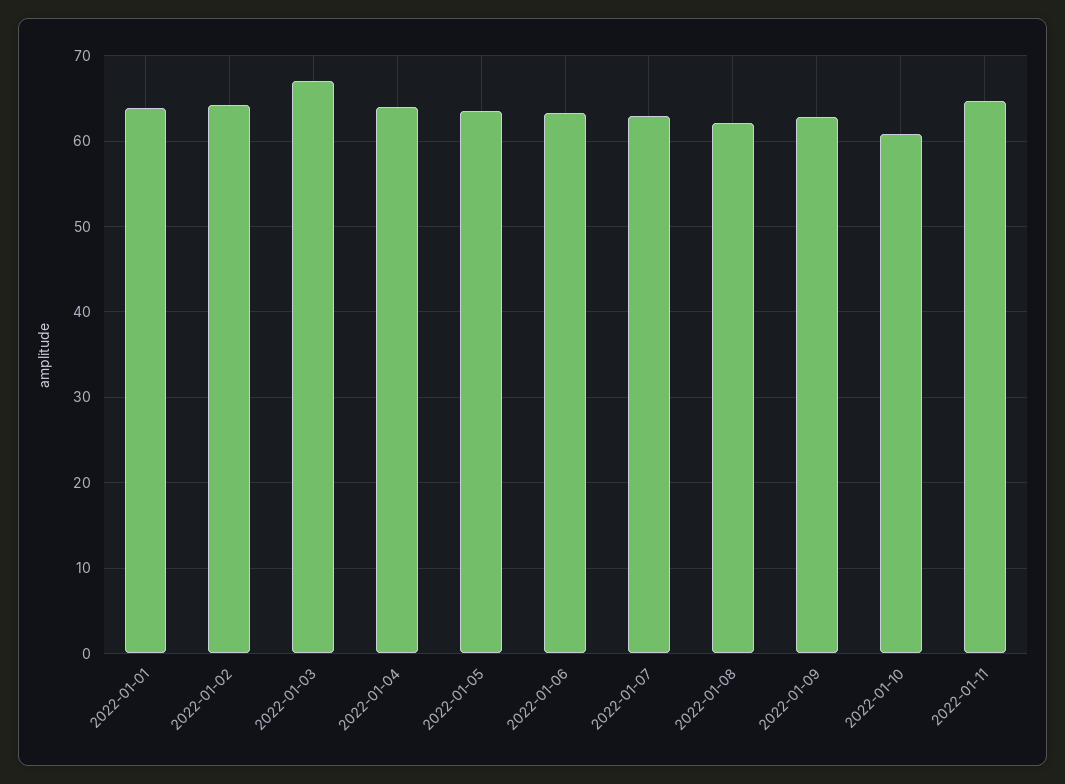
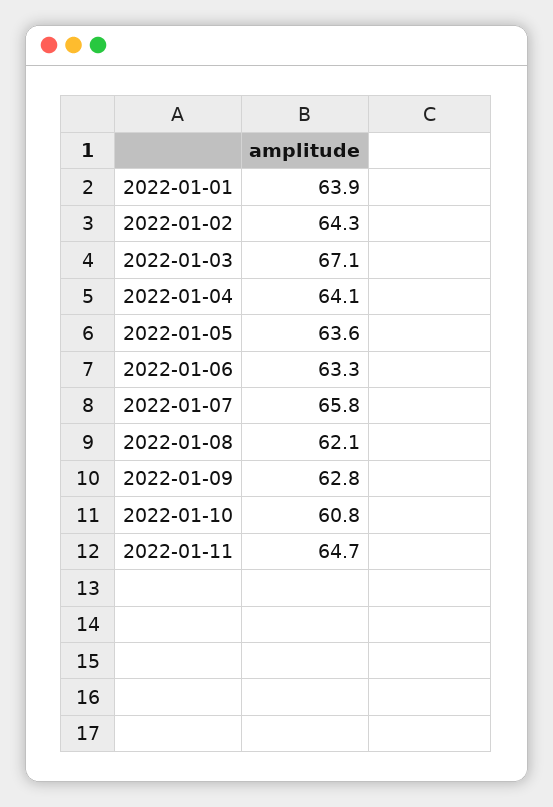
2022-01-07: 63 -> 65.8

